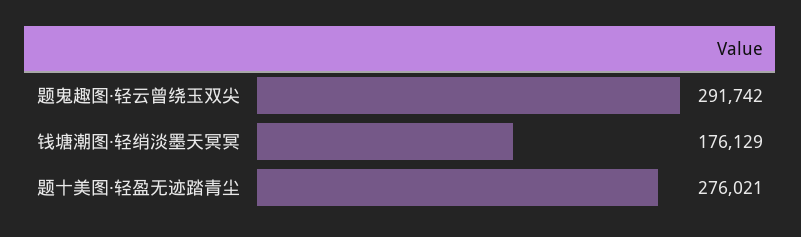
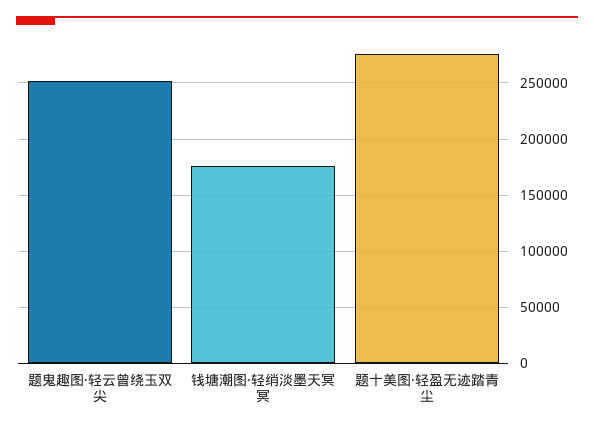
题鬼趣图·轻云曾绕玉双尖: 291742 -> 250000

